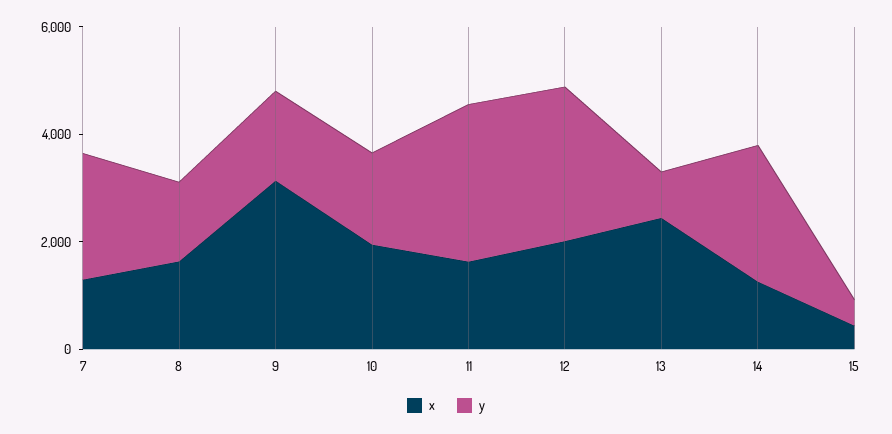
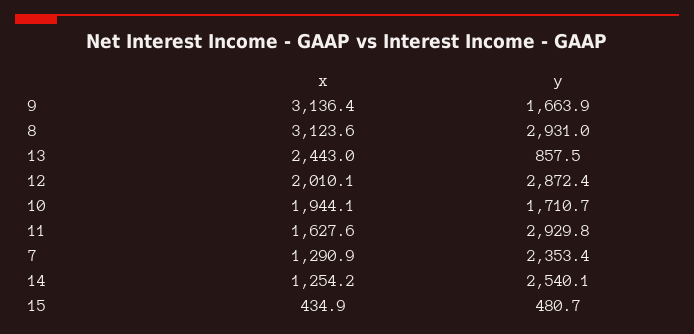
x, 8: 1500 -> 3123.6
y, 8: 1500 -> 2931

